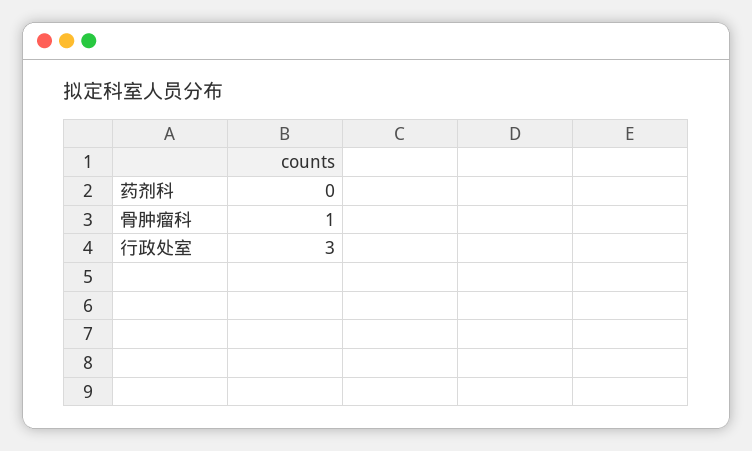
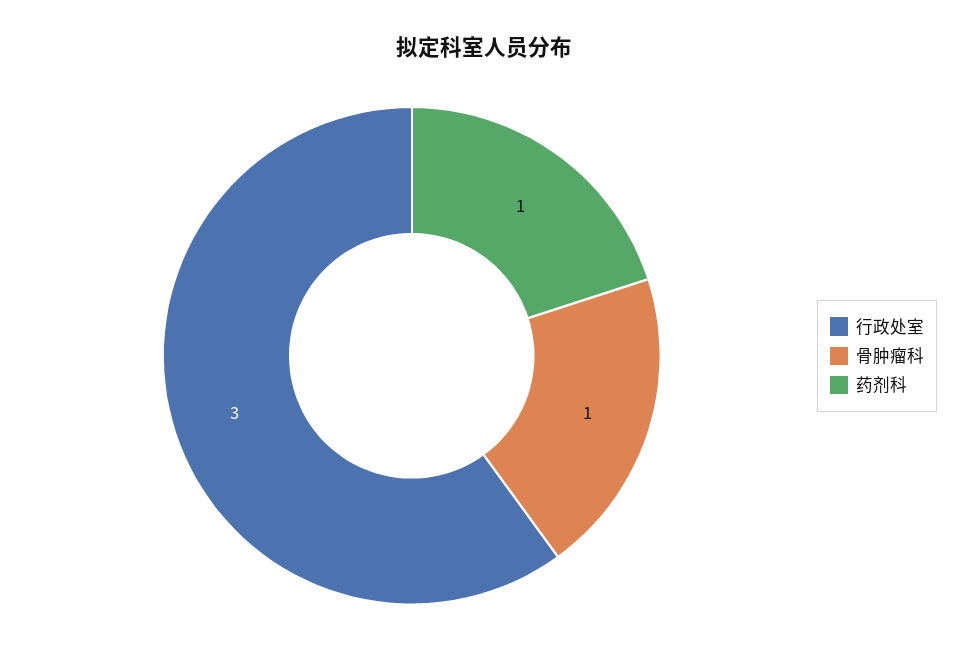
药剂科: 0 -> 1

